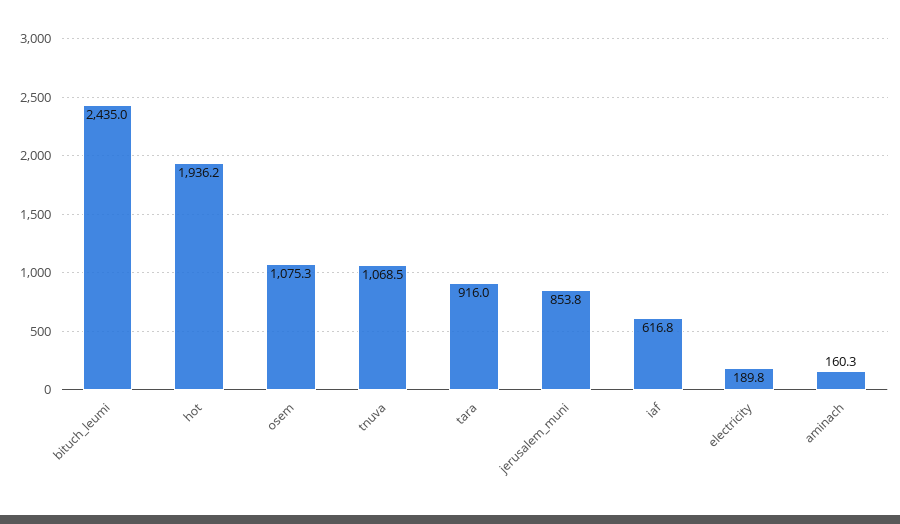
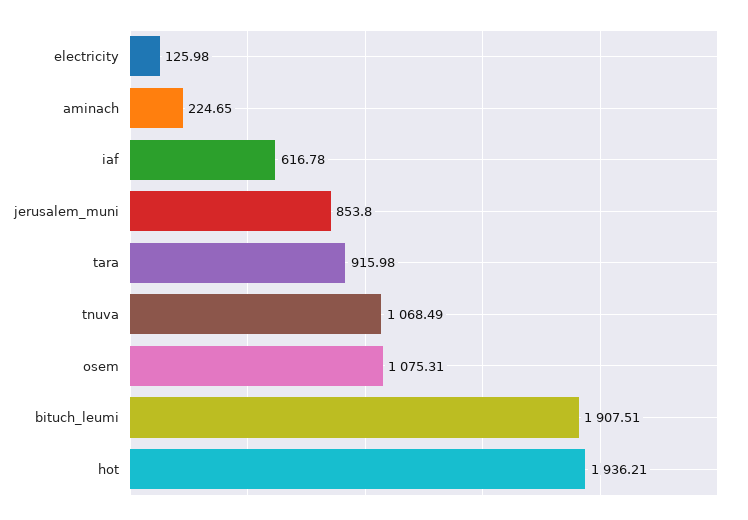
bituch_leumi: 2435 -> 1907.51
electricity: 189.8 -> 125.98
aminach: 160.3 -> 224.65

